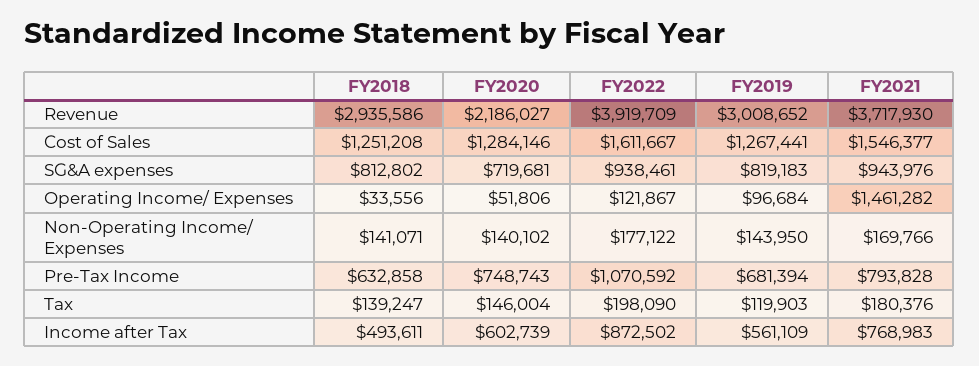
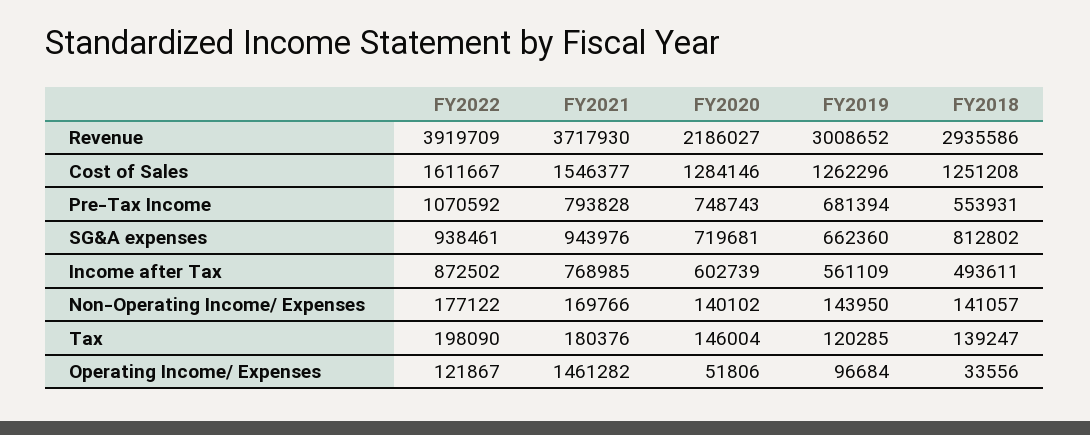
FY2019, Cost of Sales: 1267441 -> 1262296
FY2019, SG&A expenses: 819183 -> 662360
FY2018, Non-Operating Income/ Expenses: 141071 -> 141057
FY2018, Pre-Tax Income: 632858 -> 553931
FY2019, Tax: 119903 -> 120285
FY2021, Income after Tax: 768983 -> 768985

